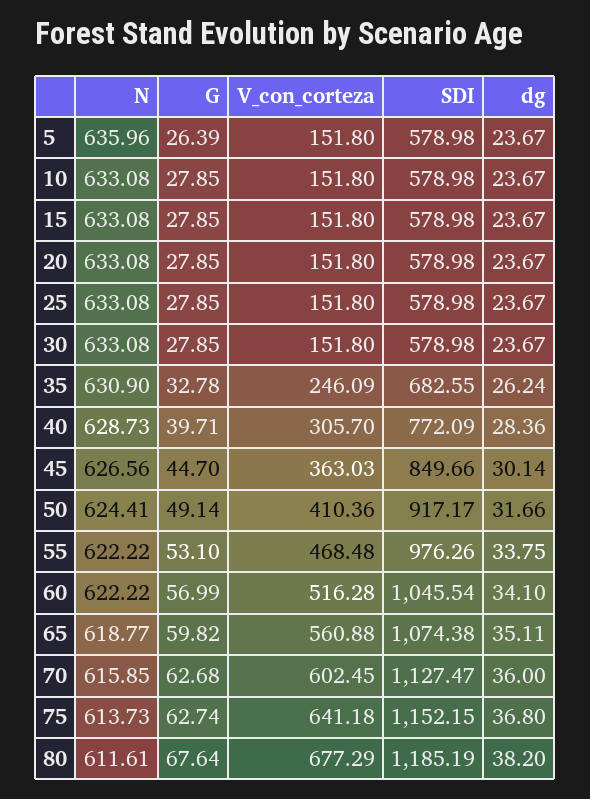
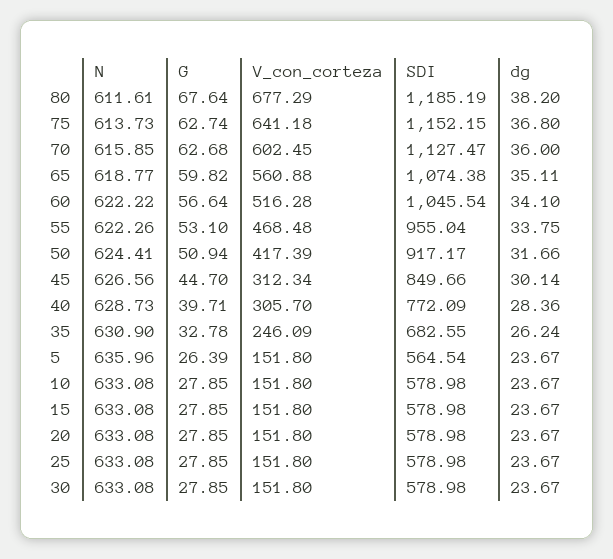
SDI, 5: 578.98 -> 564.54
V_con_corteza, 45: 363.03 -> 312.34
G, 50: 49.14 -> 50.94
V_con_corteza, 50: 410.36 -> 417.39
N, 55: 622.22 -> 622.26
SDI, 55: 976.26 -> 955.04
G, 60: 56.99 -> 56.64

